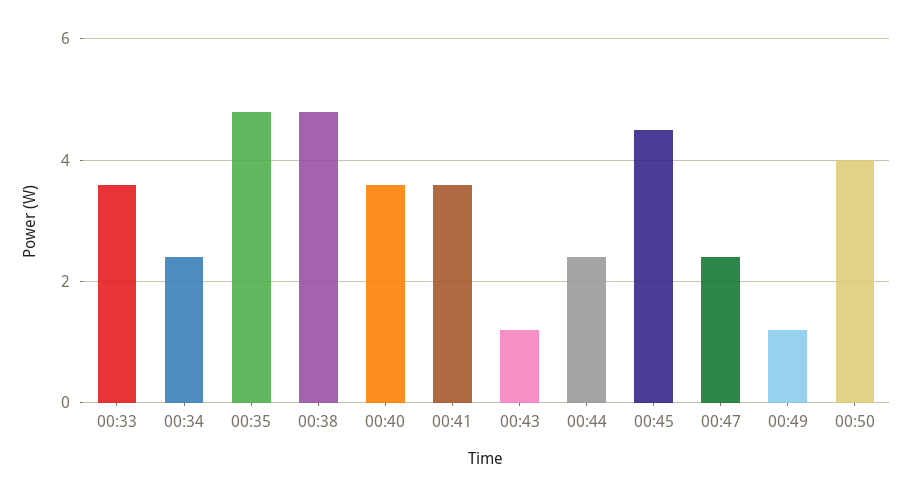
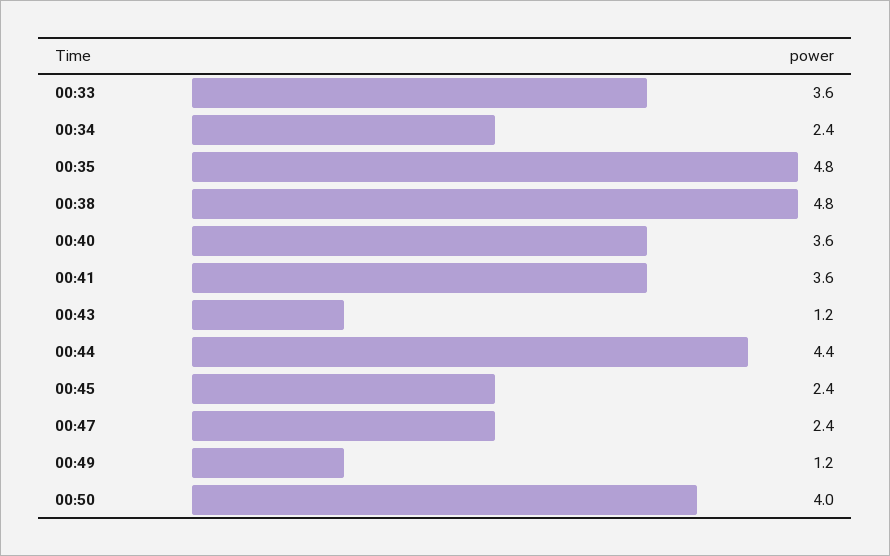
00:44: 2.5 -> 4.4
00:45: 4.5 -> 2.4

